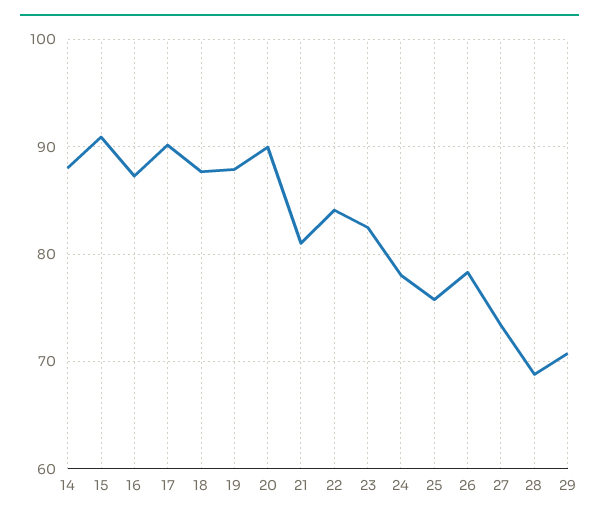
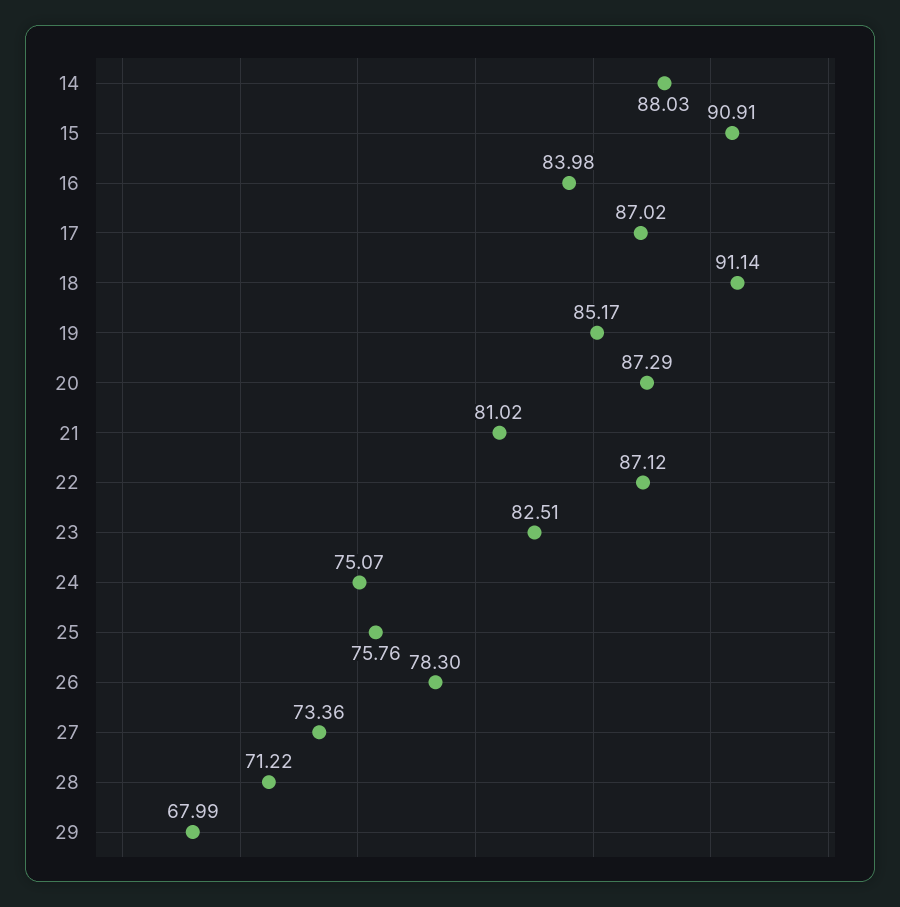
16: 87 -> 83.98
17: 90 -> 87.02
18: 88 -> 91.14
19: 88 -> 85.17
20: 90 -> 87.29
22: 84 -> 87.12
24: 78 -> 75.07
28: 69 -> 71.22
29: 71 -> 67.99

